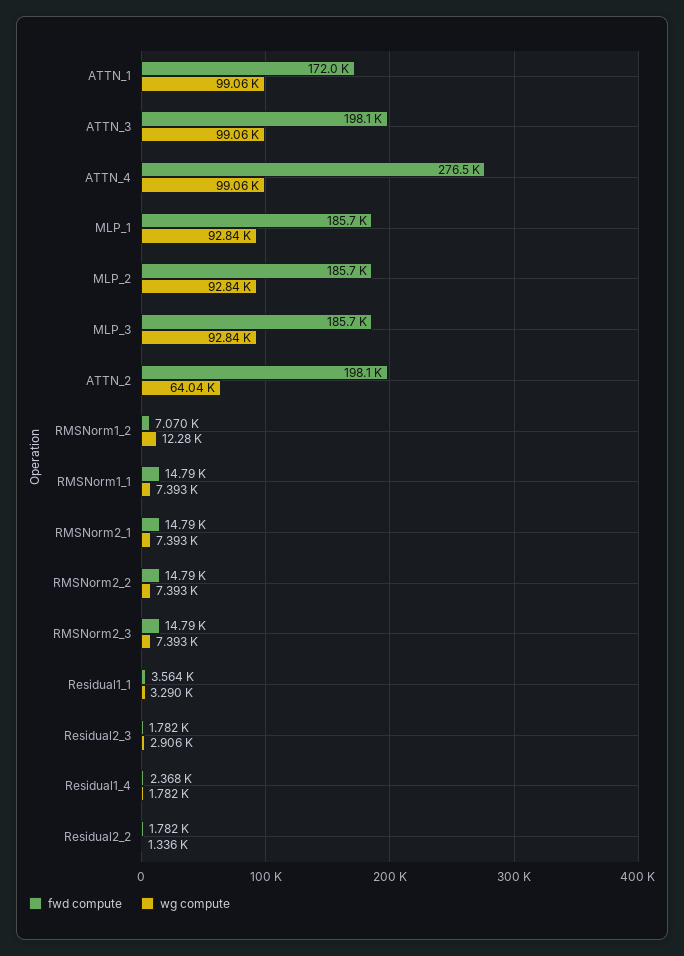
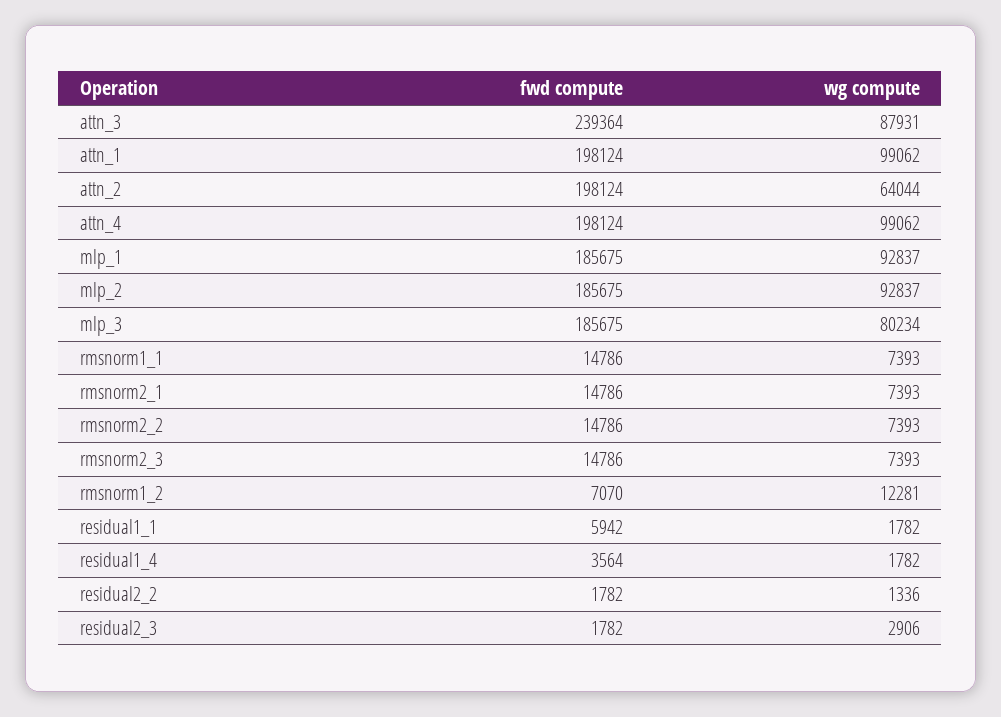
fwd compute, ATTN_1: 172000 -> 198124
fwd compute, ATTN_3: 198100 -> 239364
wg compute, ATTN_3: 99060 -> 87931
fwd compute, ATTN_4: 276500 -> 198124
wg compute, MLP_3: 92840 -> 80234
fwd compute, Residual1_1: 3564 -> 5942
wg compute, Residual1_1: 3290 -> 1782
fwd compute, Residual1_4: 2368 -> 3564

